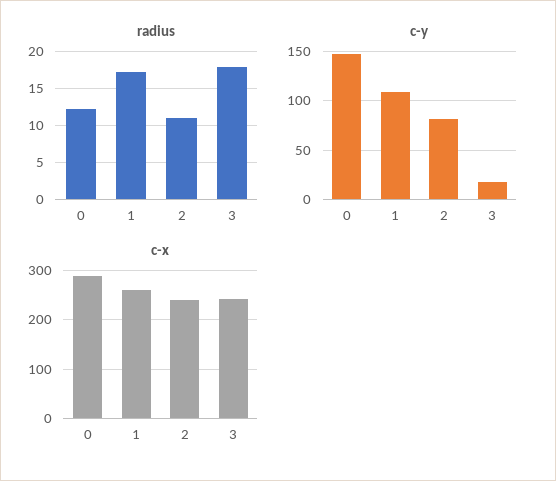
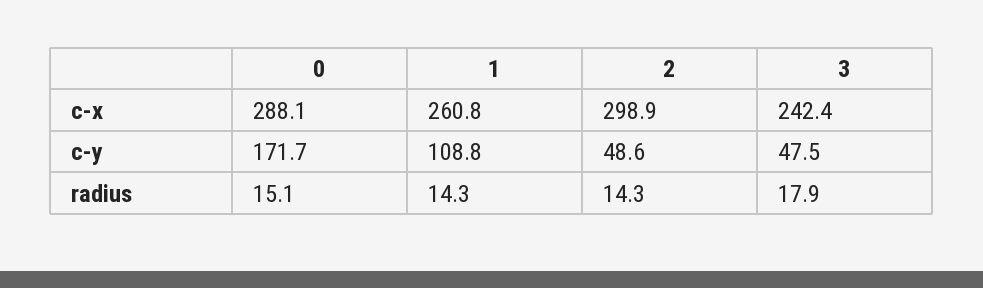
radius, 0: 12 -> 15.1
radius, 1: 17 -> 14.3
radius, 2: 11 -> 14.3
c-y, 0: 150 -> 171.7
c-y, 2: 80 -> 48.6
c-y, 3: 20 -> 47.5
c-x, 2: 240 -> 298.9

